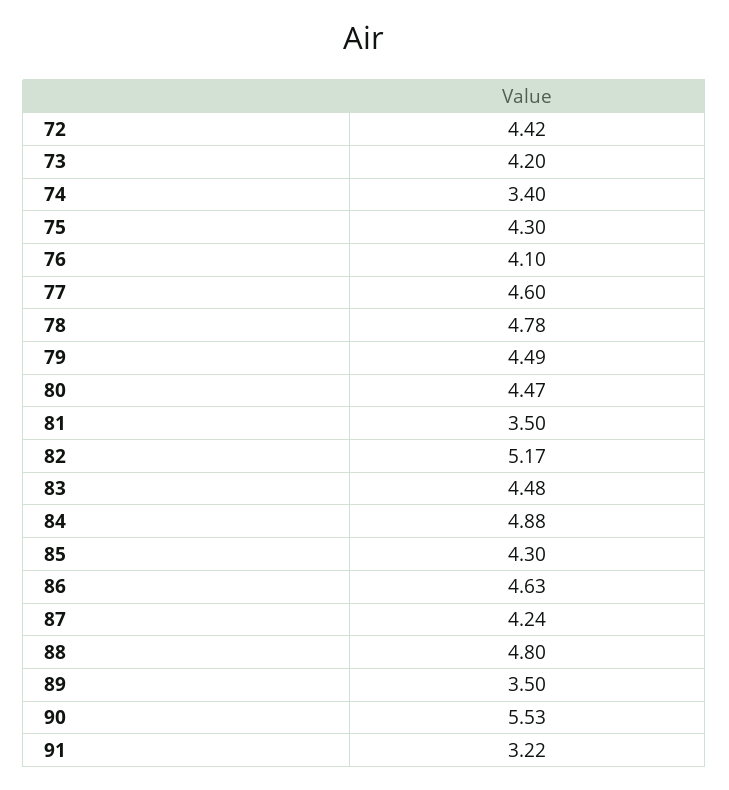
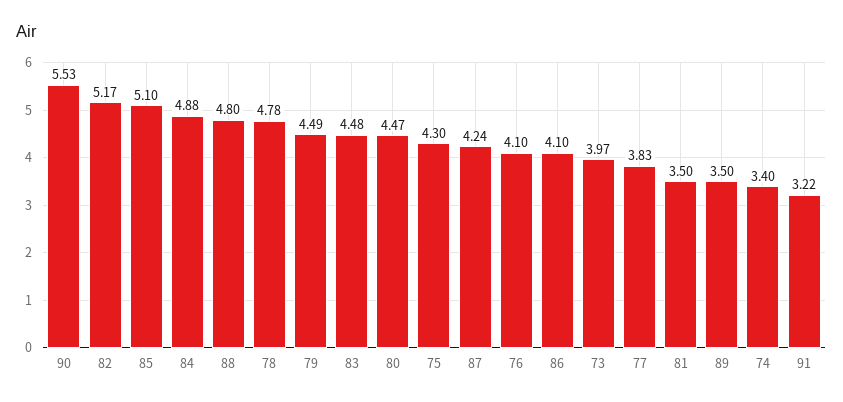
72: 4.42 -> none
73: 4.2 -> 3.97
77: 4.6 -> 3.83
85: 4.3 -> 5.1
86: 4.63 -> 4.1

